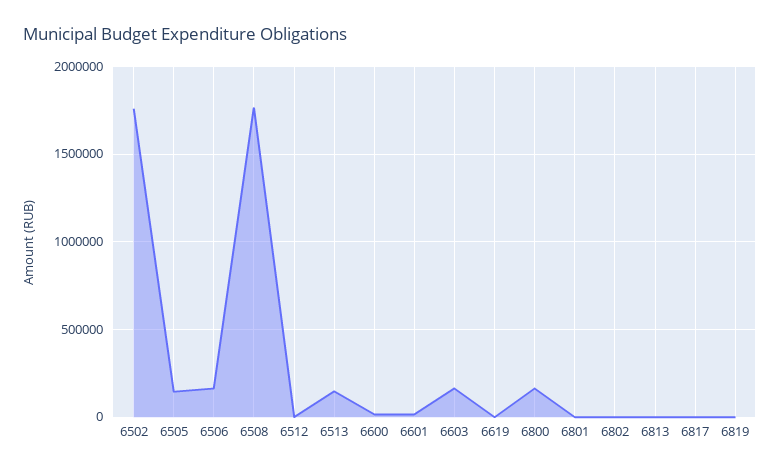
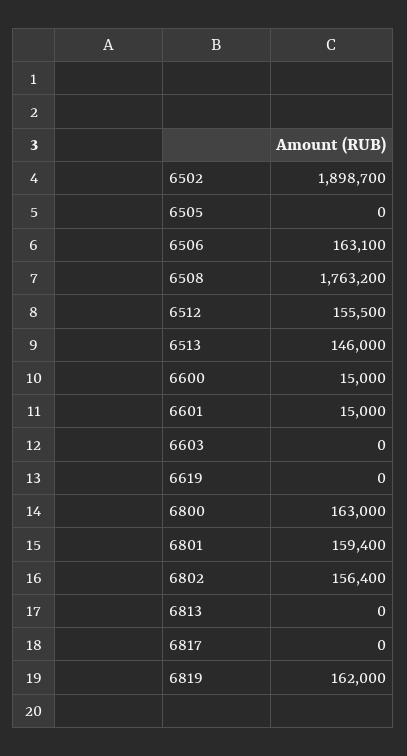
6502: 1750000 -> 1898700
6505: 150000 -> 0
6512: 0 -> 155500
6603: 150000 -> 0
6801: 0 -> 159400
6802: 0 -> 156400
6819: 0 -> 162000

